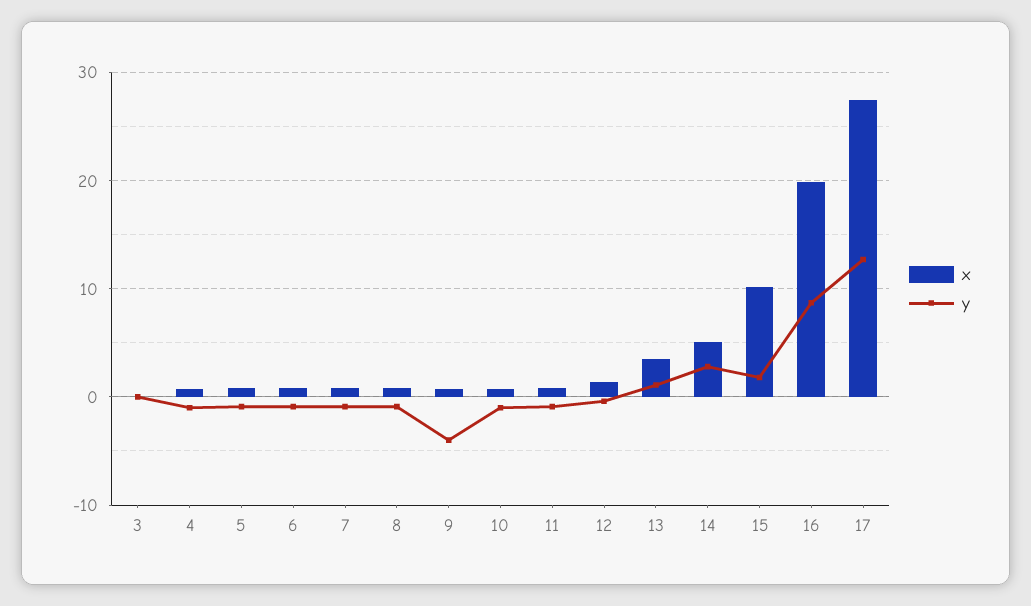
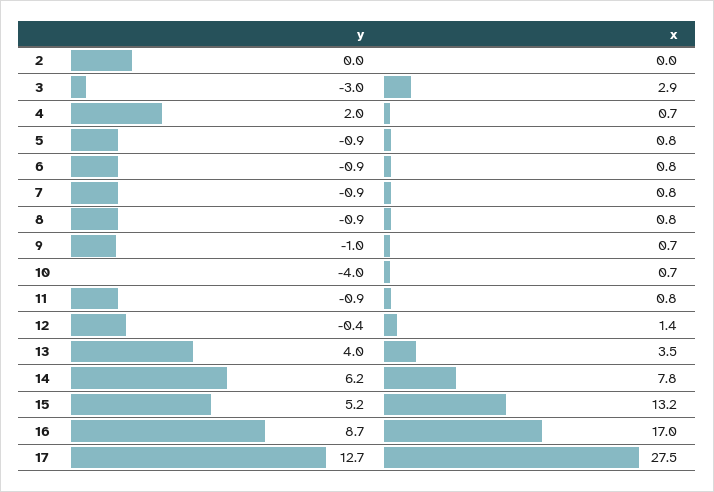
x, 3: 0 -> 2.9
y, 3: 0 -> -3
y, 4: -1 -> 2
y, 9: -4 -> -1
y, 10: -1 -> -4
y, 13: 1 -> 4
x, 14: 5 -> 7.8
y, 14: 3 -> 6.2
x, 15: 10 -> 13.2
y, 15: 2 -> 5.2
x, 16: 20 -> 17
y, 2: none -> 0
x, 2: none -> 0

